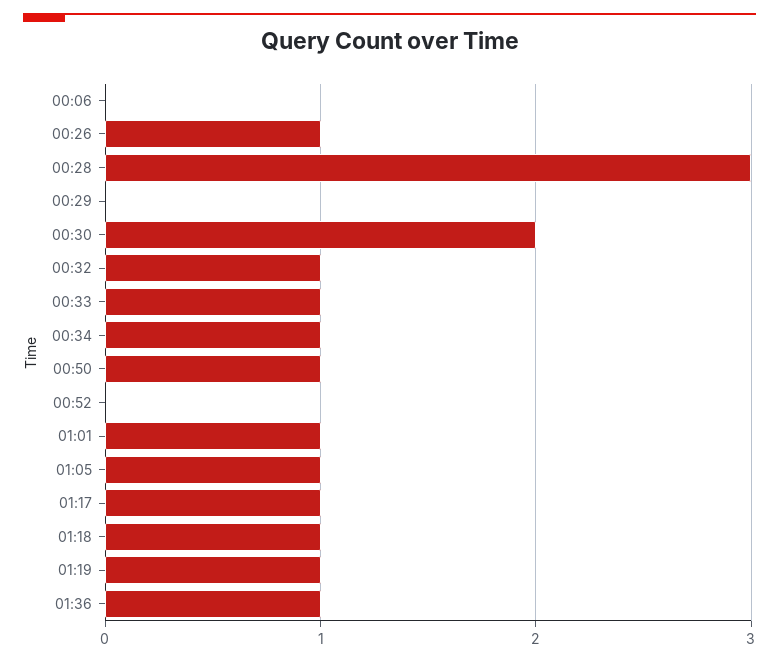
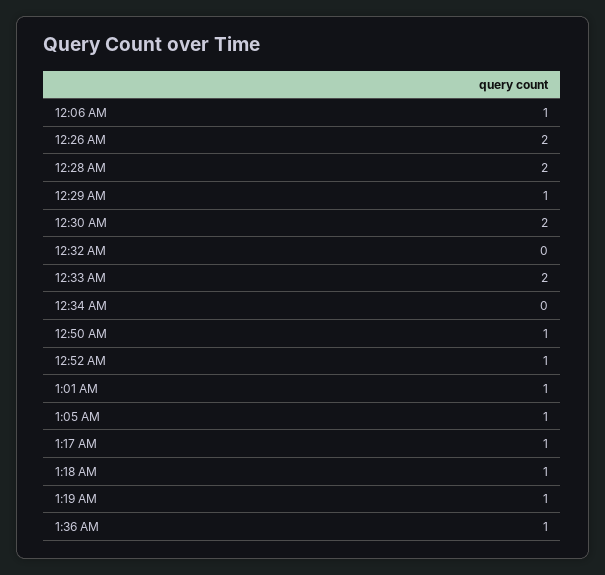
00:06: 0 -> 1
00:26: 1 -> 2
00:28: 3 -> 2
00:29: 0 -> 1
00:32: 1 -> 0
00:33: 1 -> 2
00:34: 1 -> 0
00:52: 0 -> 1

